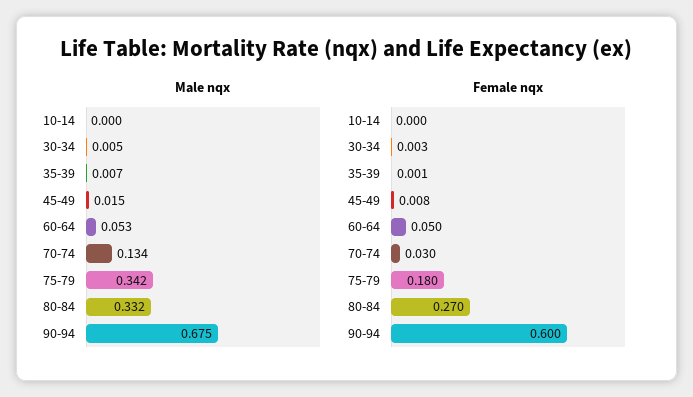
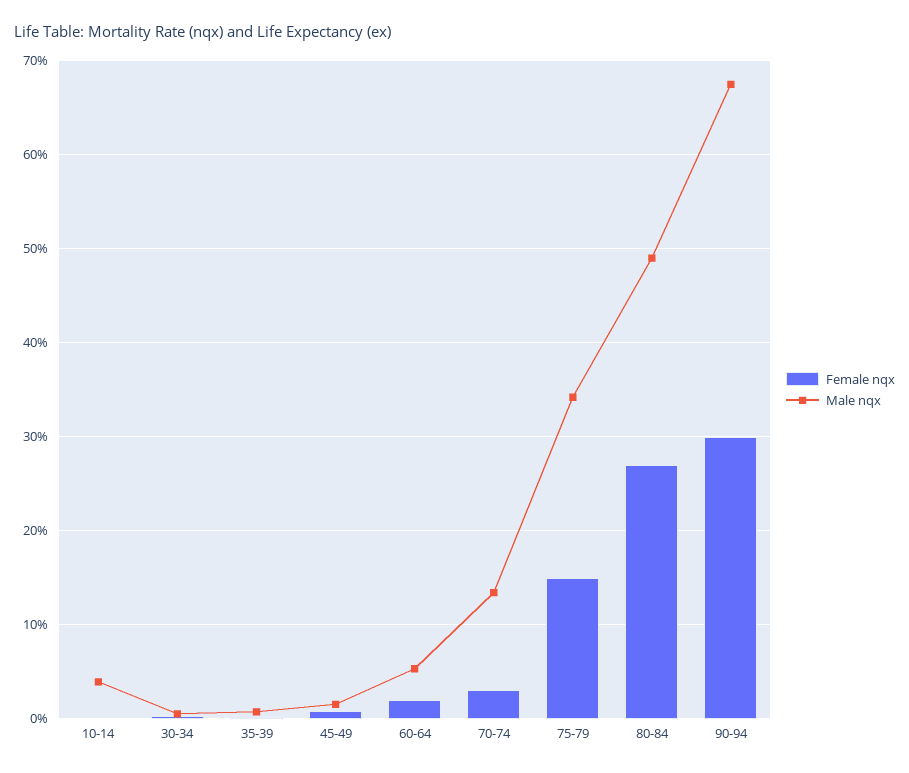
Male nqx, 10-14: 0 -> 0.04
Male nqx, 80-84: 0.332 -> 0.49
Female nqx, 60-64: 0.05 -> 0.02
Female nqx, 75-79: 0.18 -> 0.15
Female nqx, 90-94: 0.6 -> 0.3

